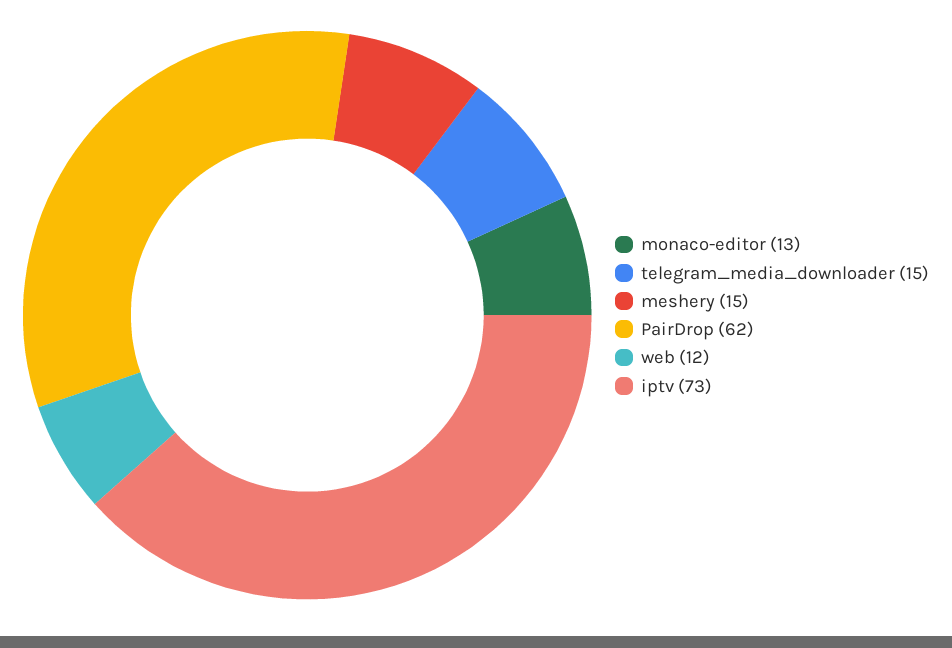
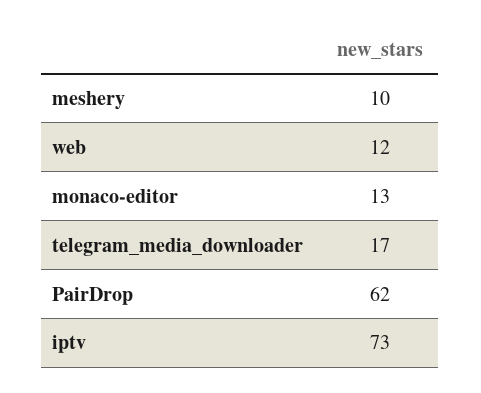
telegram_media_downloader: 15 -> 17
meshery: 15 -> 10

